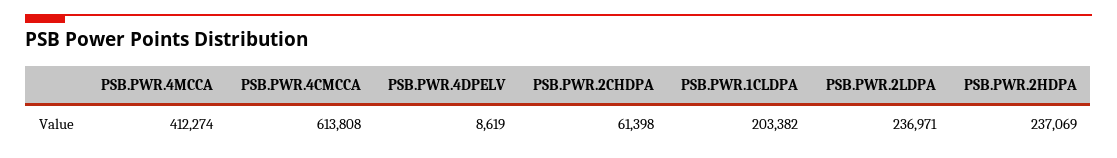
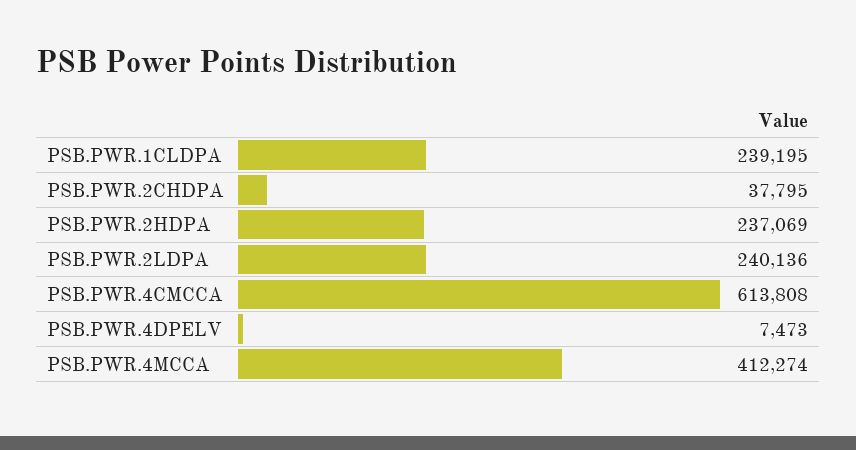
PSB.PWR.4DPELV: 8619 -> 7473
PSB.PWR.2CHDPA: 61398 -> 37795
PSB.PWR.1CLDPA: 203382 -> 239195
PSB.PWR.2LDPA: 236971 -> 240136

